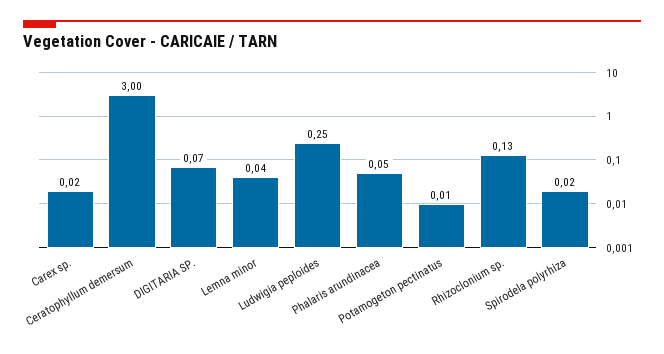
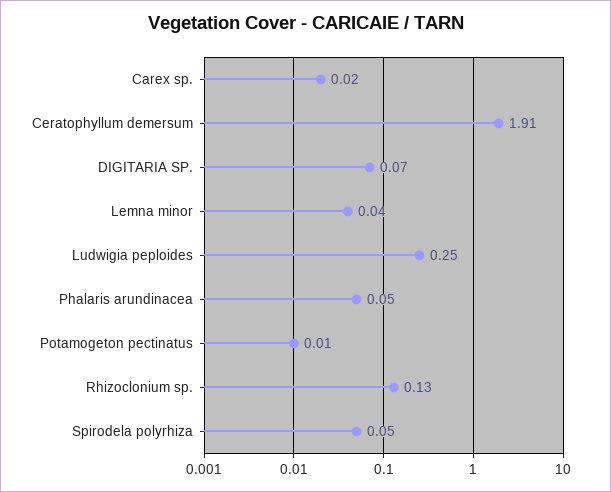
Ceratophyllum demersum: 3 -> 1.91
Spirodela polyrhiza: 0.02 -> 0.05

